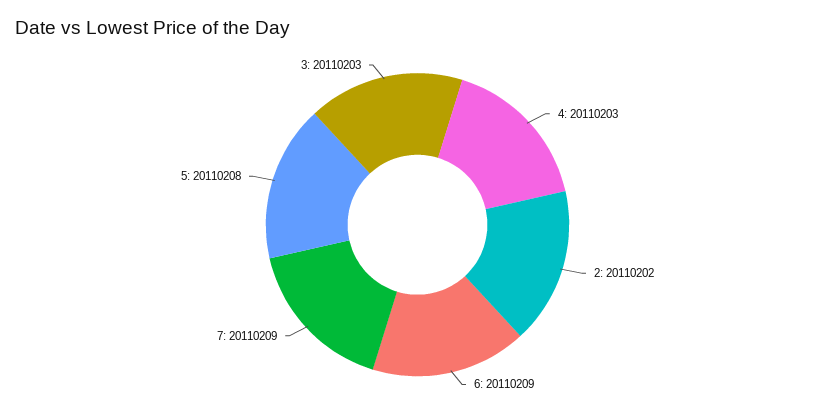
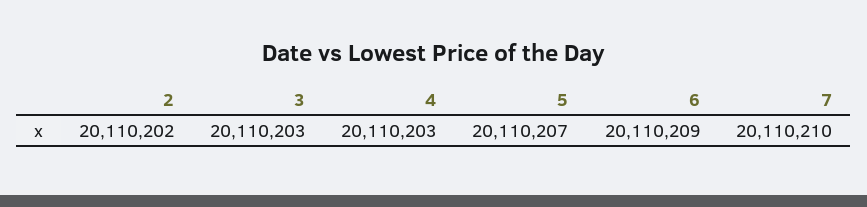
7: 20110209 -> 20110210
5: 20110208 -> 20110207

